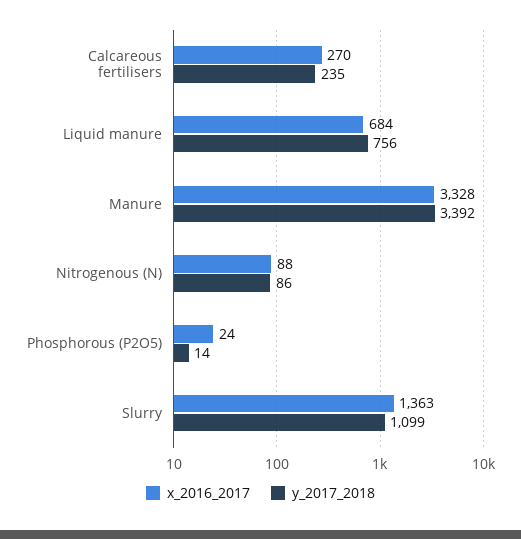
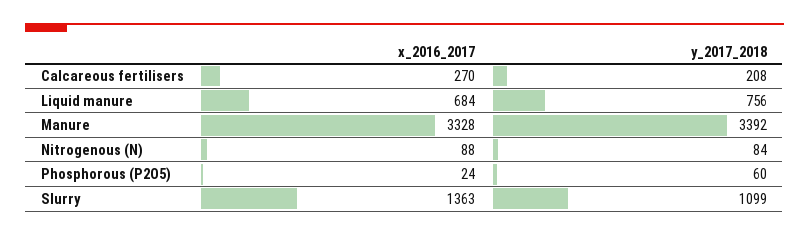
y_2017_2018, Calcareous fertilisers: 235 -> 208
y_2017_2018, Nitrogenous (N): 86 -> 84
y_2017_2018, Phosphorous (P2O5): 14 -> 60

